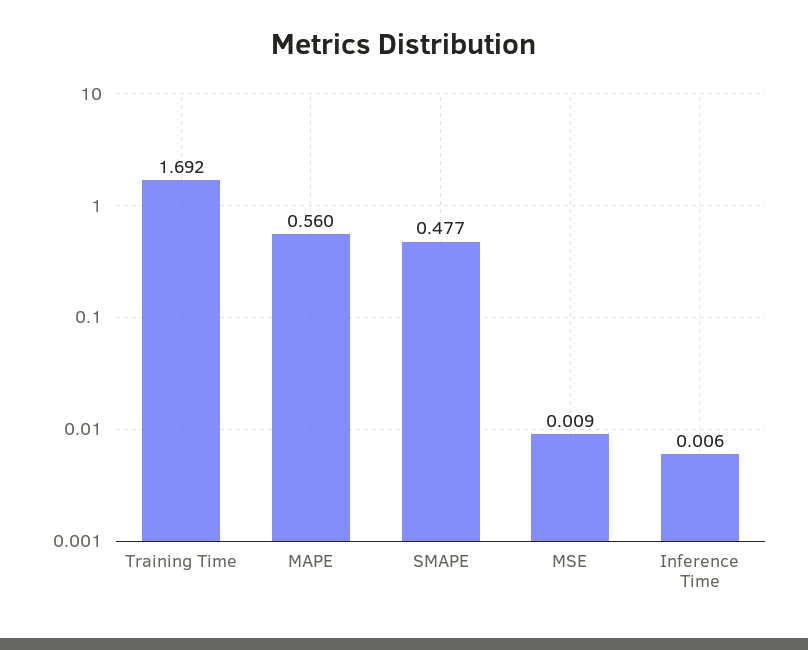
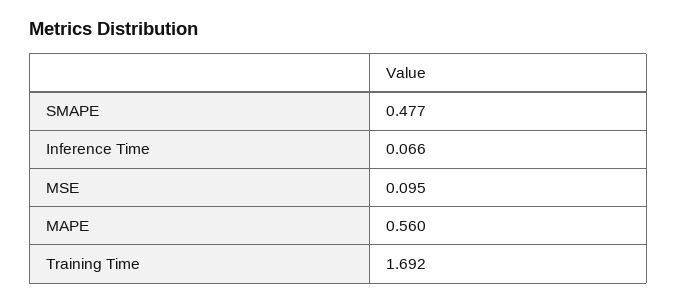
MSE: 0.009 -> 0.095
Inference Time: 0.006 -> 0.066

